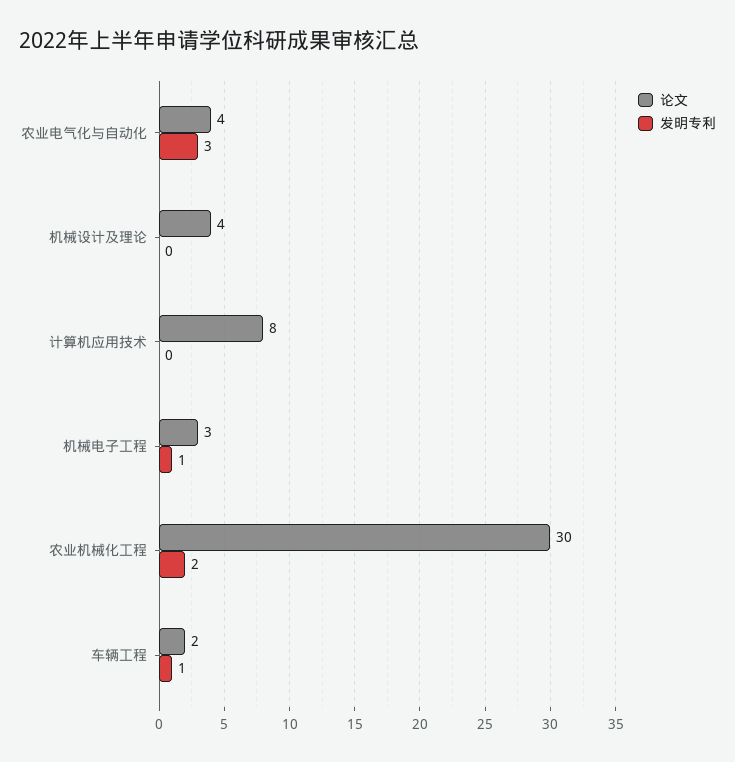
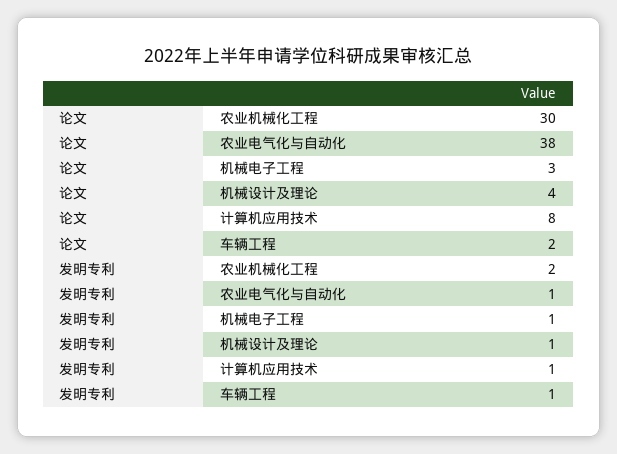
论文, 农业电气化与自动化: 4 -> 38
发明专利, 农业电气化与自动化: 3 -> 1
发明专利, 机械设计及理论: 0 -> 1
发明专利, 计算机应用技术: 0 -> 1

